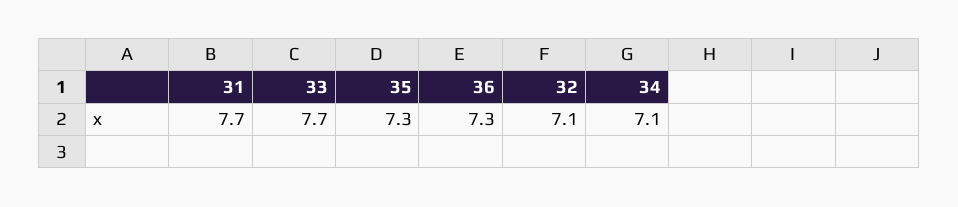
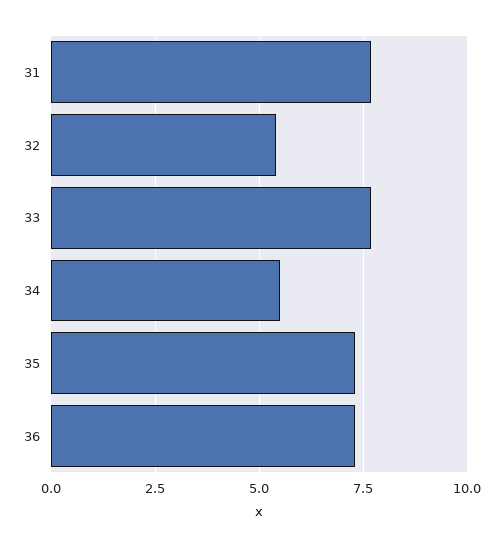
32: 7.1 -> 5.5
34: 7.1 -> 5.5

